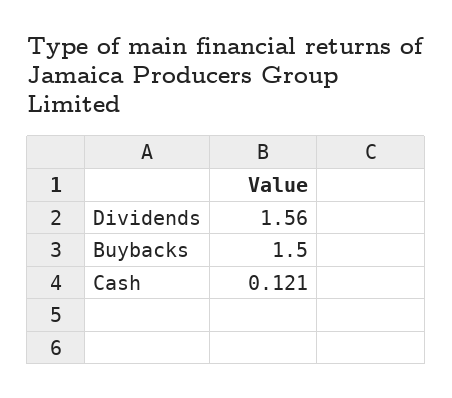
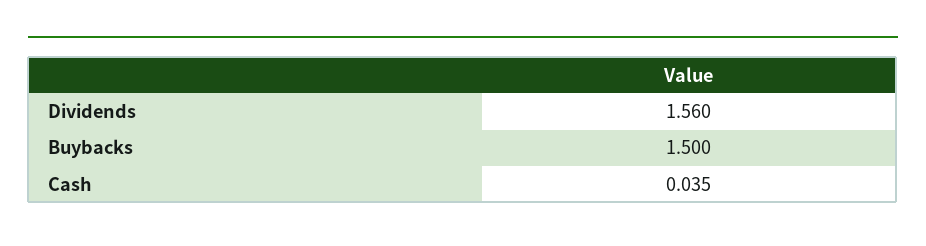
Cash: 0.121 -> 0.035

